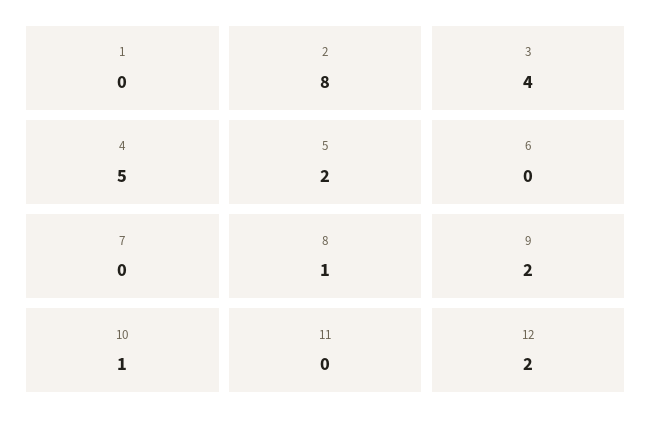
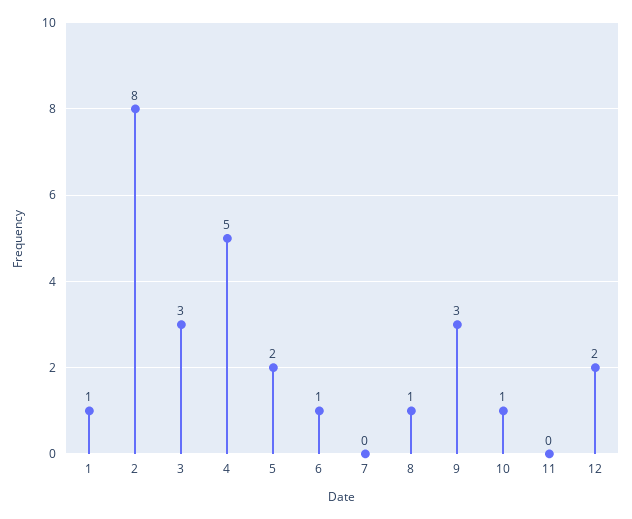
1: 0 -> 1
3: 4 -> 3
6: 0 -> 1
9: 2 -> 3

